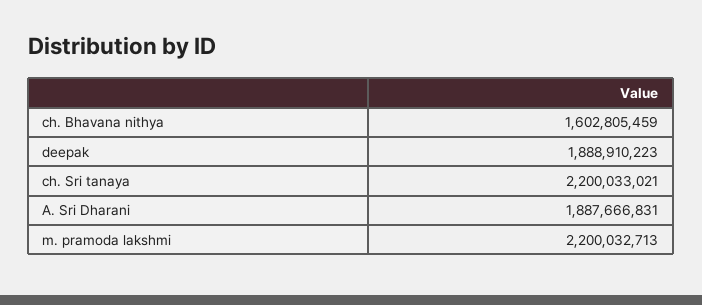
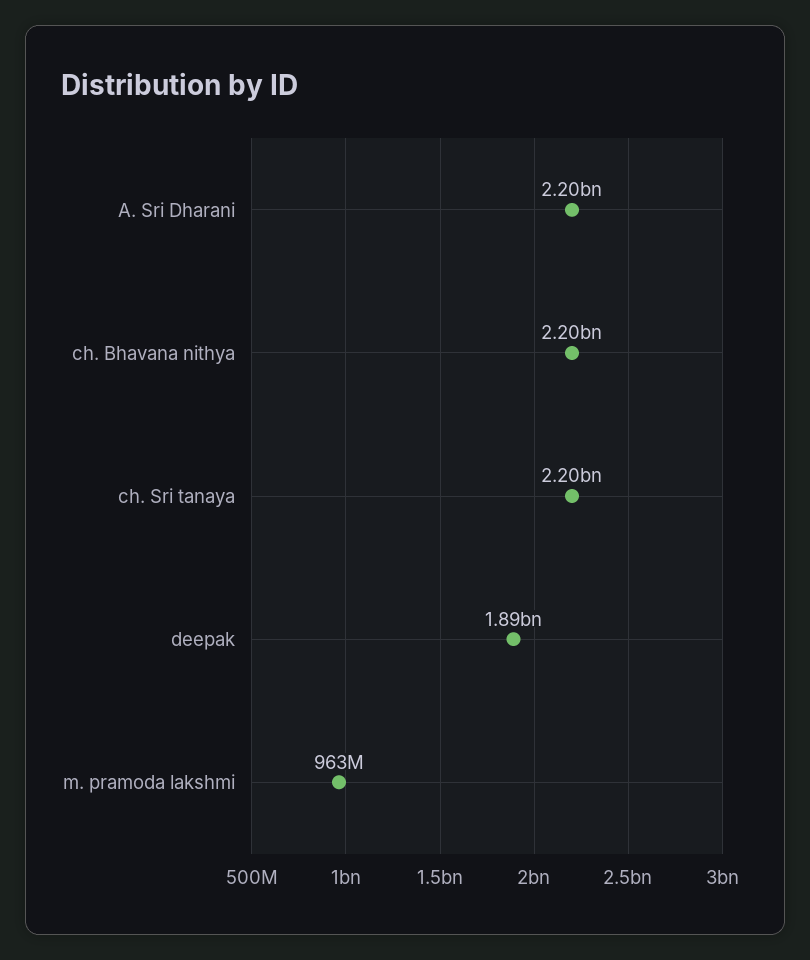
ch. Bhavana nithya: 1602805459 -> 2200000000
A. Sri Dharani: 1887666831 -> 2200000000
m. pramoda lakshmi: 2200032713 -> 963000000

